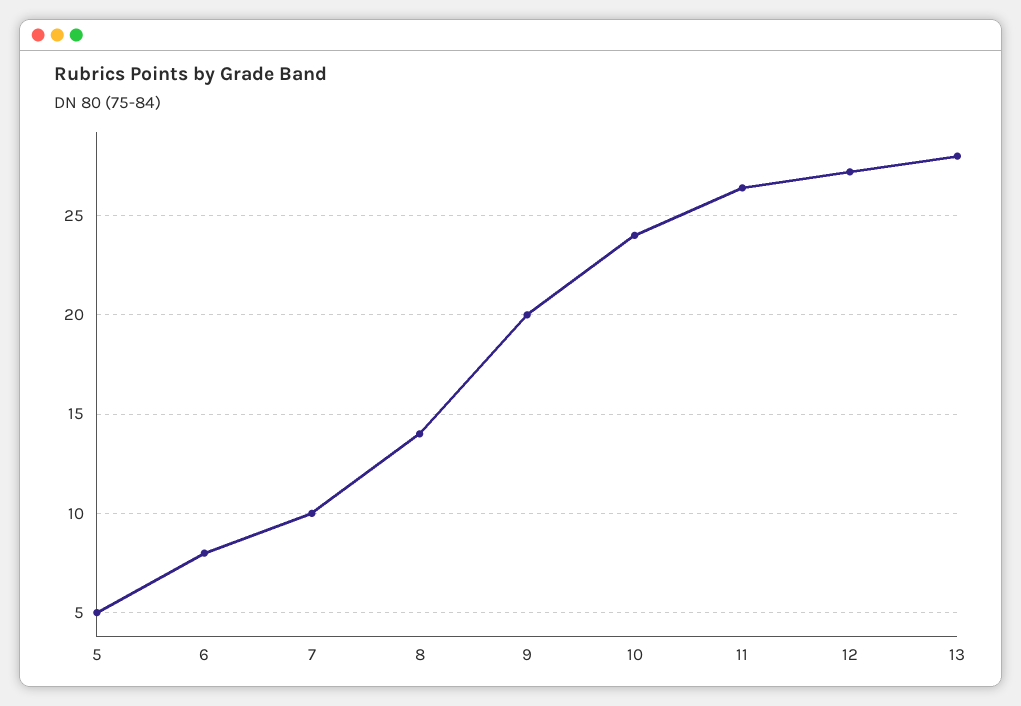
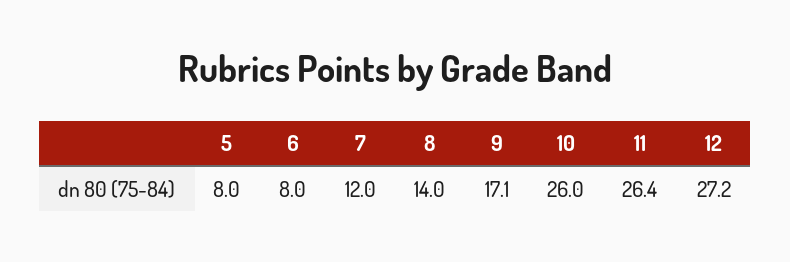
5: 5 -> 8
7: 10 -> 12
9: 20 -> 17.1
10: 24 -> 26
13: 28 -> none

